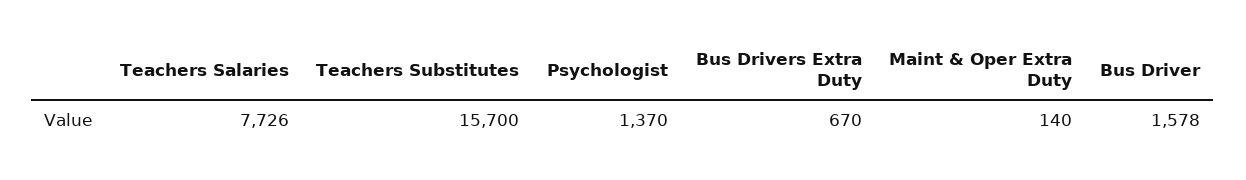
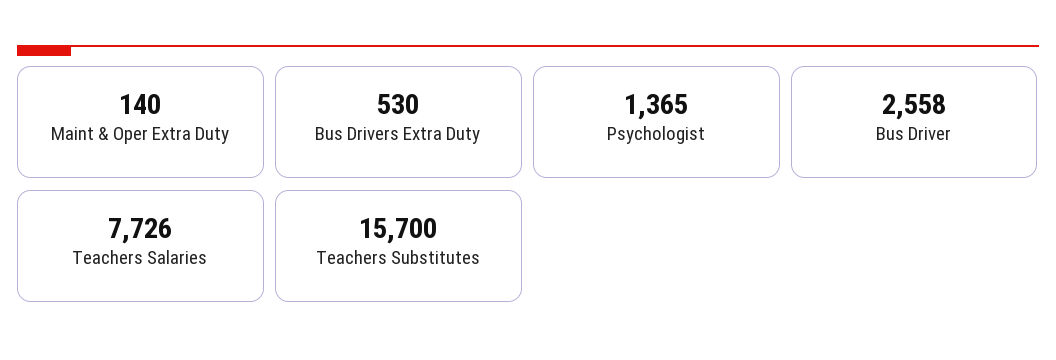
Psychologist: 1370 -> 1365
Bus Drivers Extra Duty: 670 -> 530
Bus Driver: 1578 -> 2558

